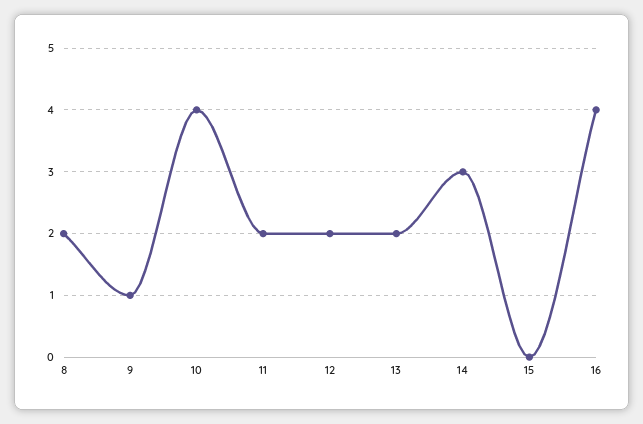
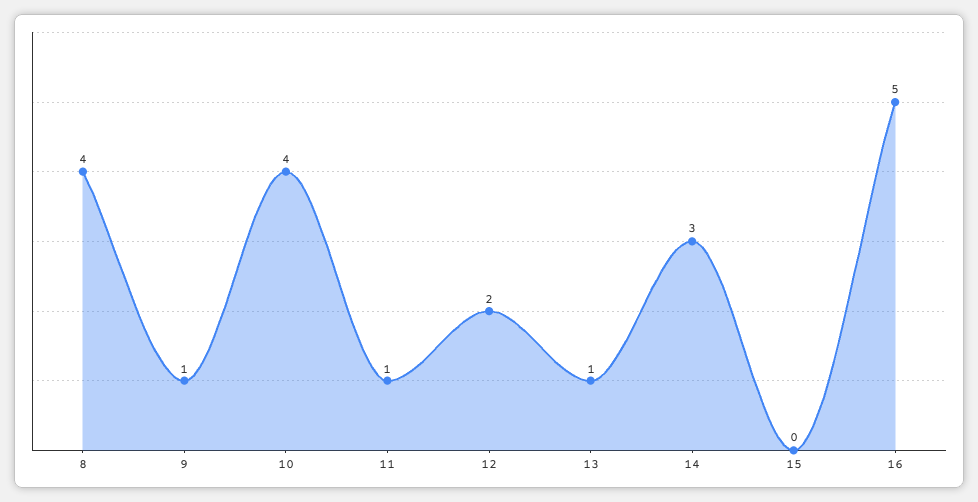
8: 2 -> 4
11: 2 -> 1
13: 2 -> 1
16: 4 -> 5

